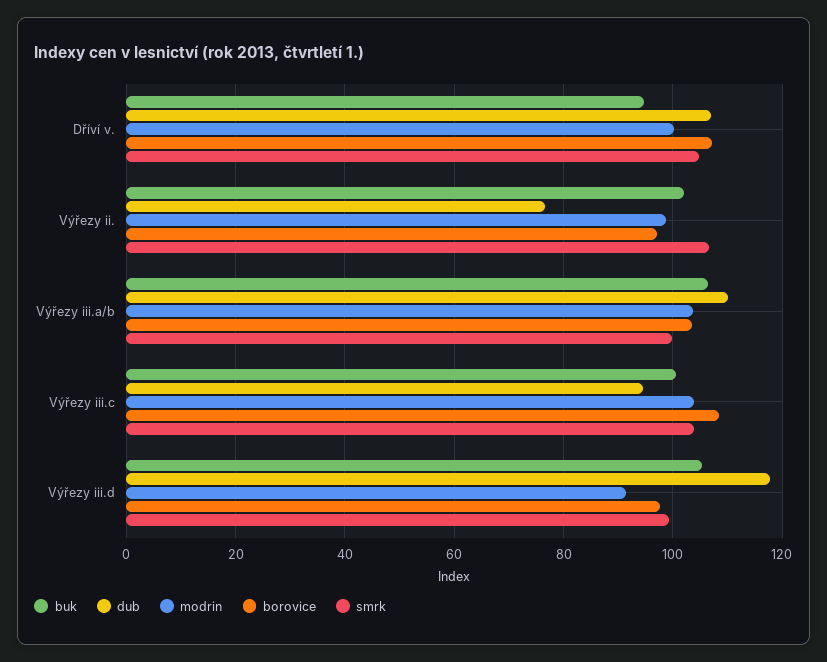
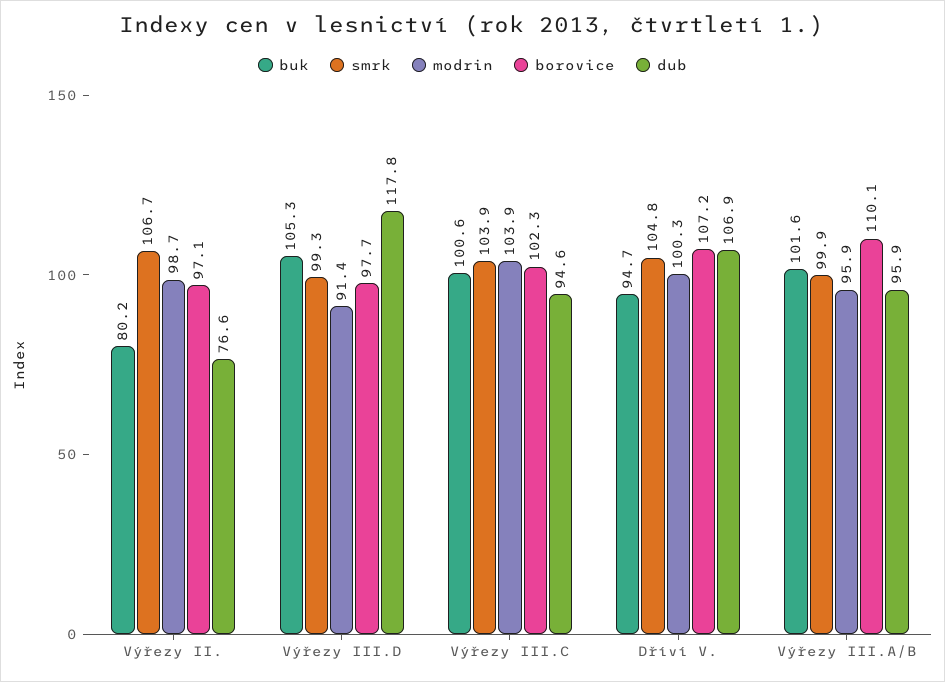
buk, Výřezy ii.: 102 -> 80.2
buk, Výřezy iii.a/b: 106 -> 101.6
dub, Výřezy iii.a/b: 110 -> 95.9
modrin, Výřezy iii.a/b: 104 -> 95.9
borovice, Výřezy iii.a/b: 104 -> 110.1
borovice, Výřezy iii.c: 108 -> 102.3

